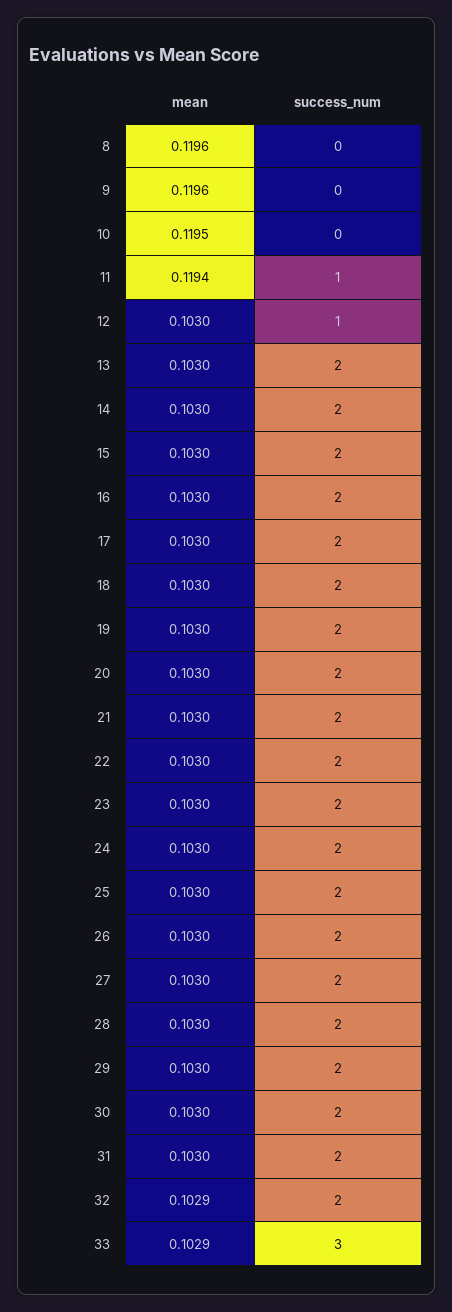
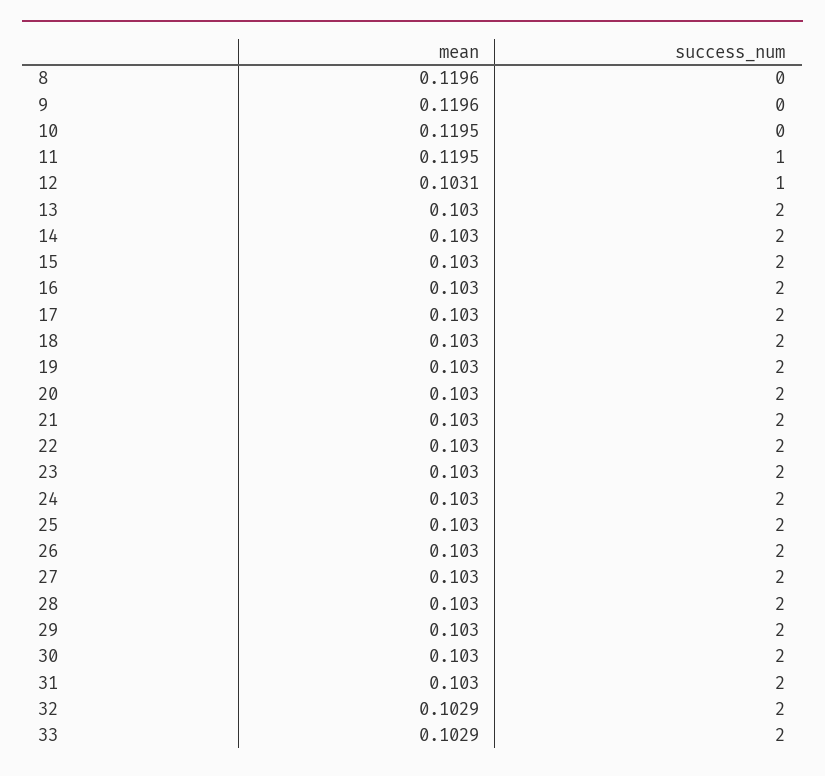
mean, 11: 0.1194 -> 0.1195
mean, 12: 0.103 -> 0.1031
success_num, 33: 3 -> 2

